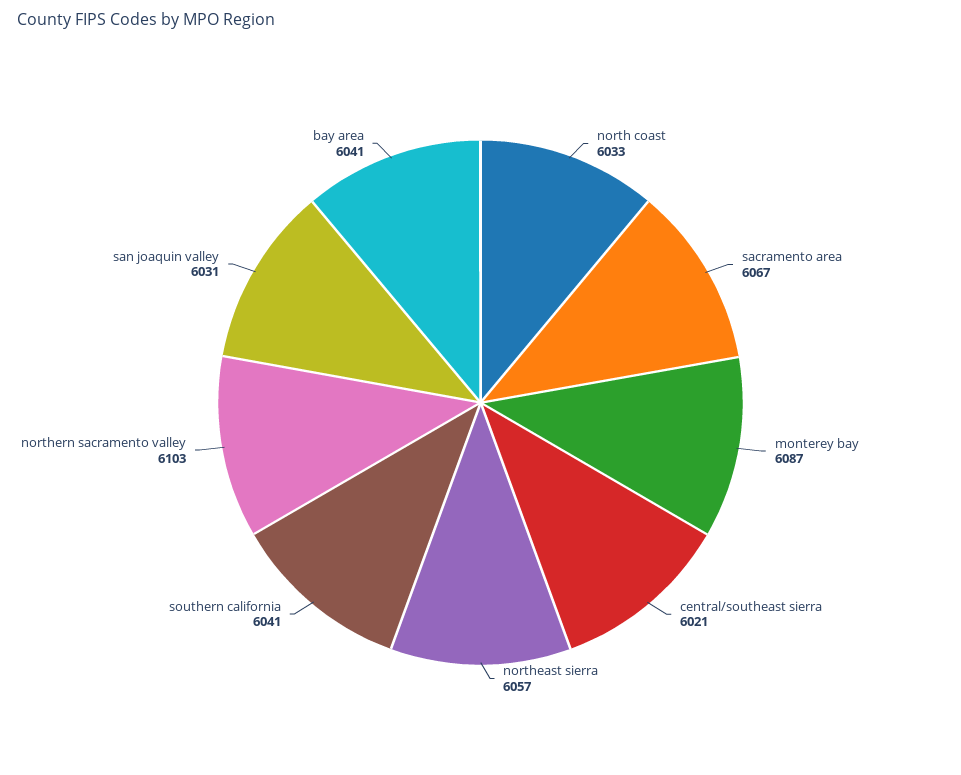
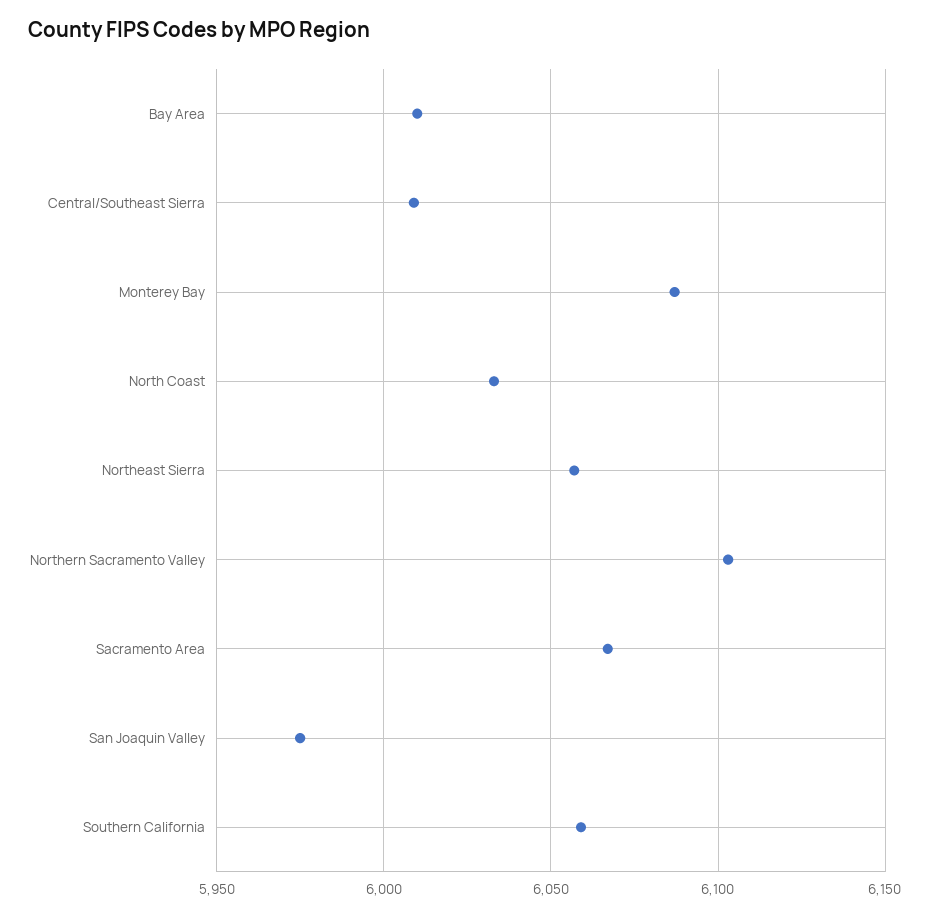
central/southeast sierra: 6021 -> 6010
southern california: 6041 -> 6060
san joaquin valley: 6031 -> 5975
bay area: 6041 -> 6010

